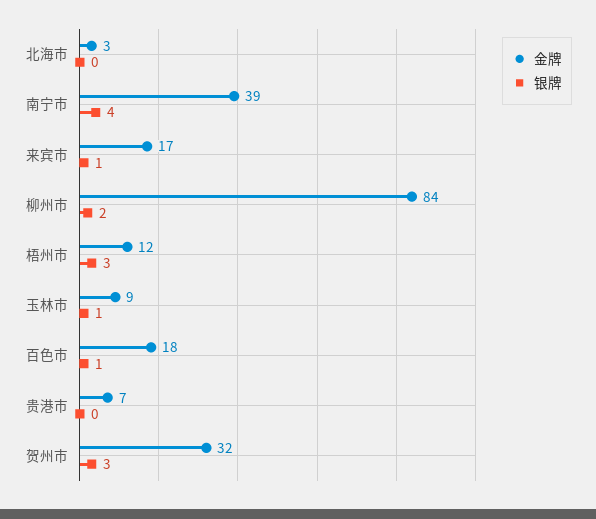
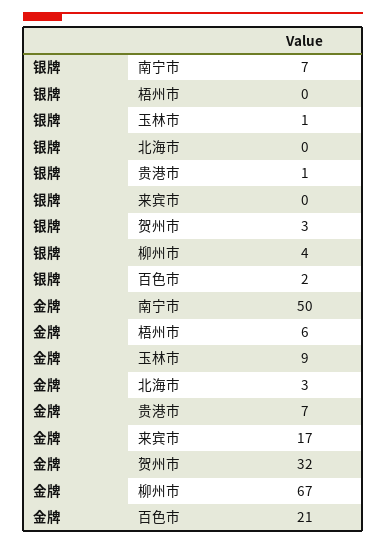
金牌, 南宁市: 39 -> 50
银牌, 南宁市: 4 -> 7
银牌, 来宾市: 1 -> 0
金牌, 柳州市: 84 -> 67
银牌, 柳州市: 2 -> 4
金牌, 梧州市: 12 -> 6
银牌, 梧州市: 3 -> 0
金牌, 百色市: 18 -> 21
银牌, 百色市: 1 -> 2
银牌, 贵港市: 0 -> 1

